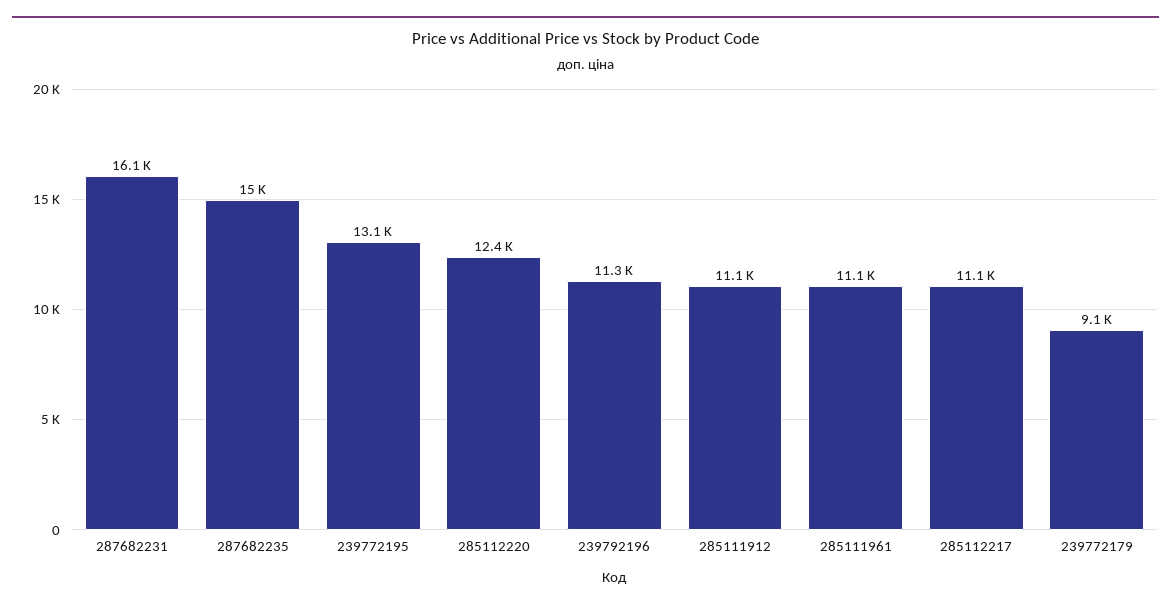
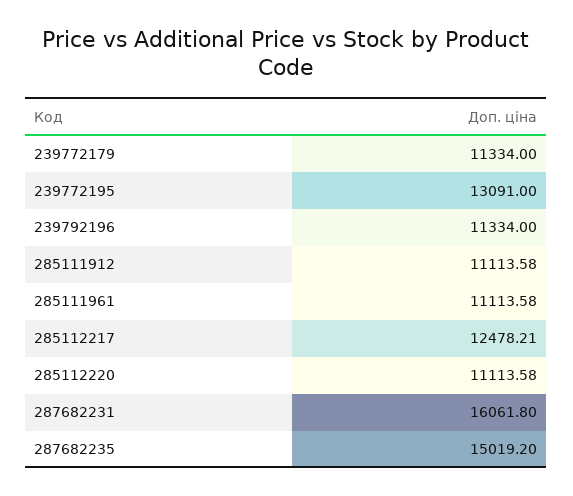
285112220: 12400 -> 11113.58
285112217: 11100 -> 12478.21
239772179: 9100 -> 11334

